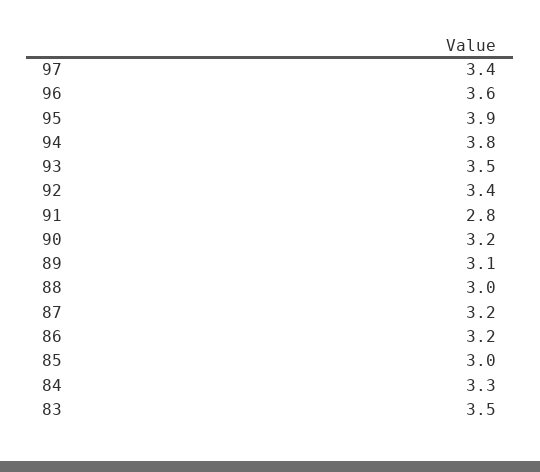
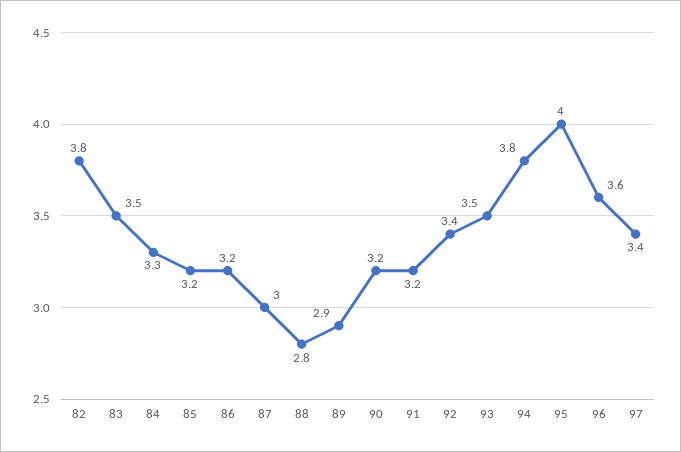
95: 3.9 -> 4
91: 2.8 -> 3.2
89: 3.1 -> 2.9
88: 3 -> 2.8
87: 3.2 -> 3
85: 3 -> 3.2
82: none -> 3.8

